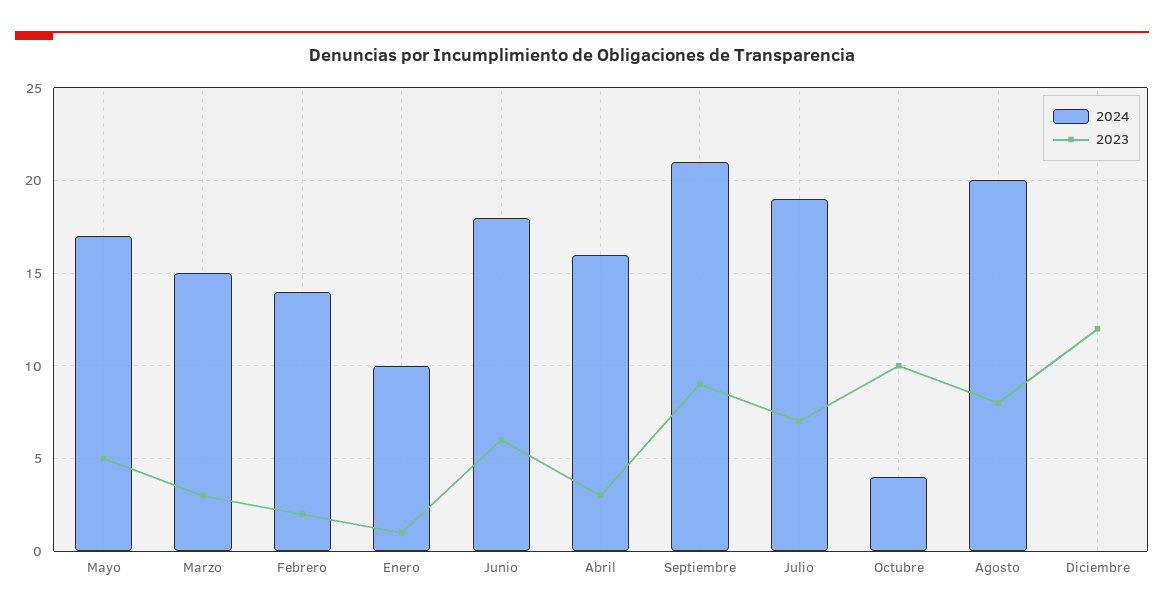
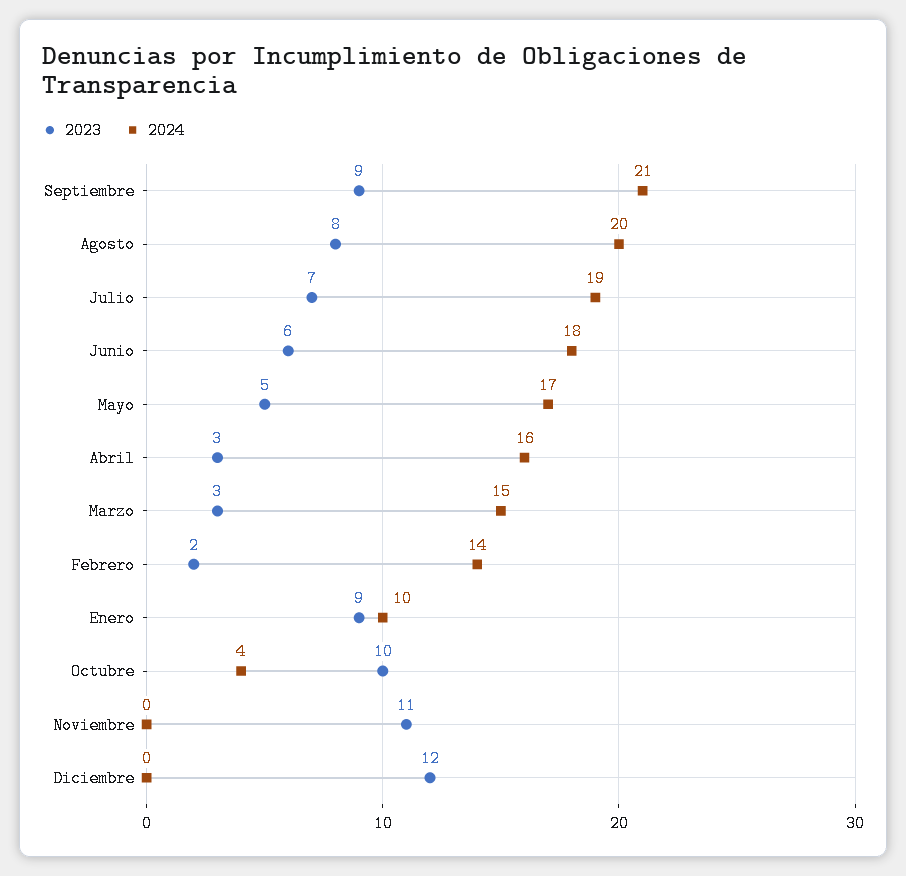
2023, Enero: 1 -> 9
2023, Noviembre: none -> 11
2024, Noviembre: none -> 0

